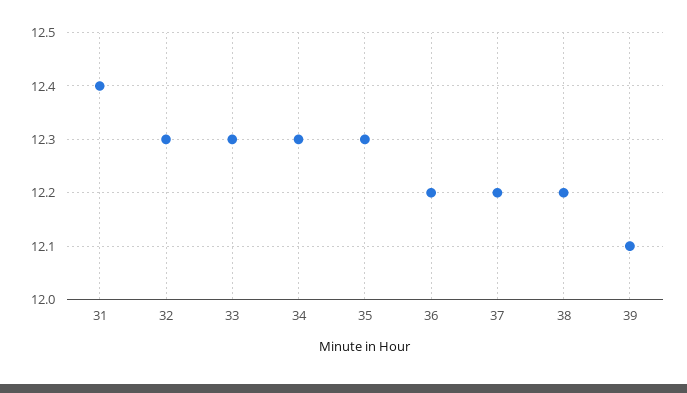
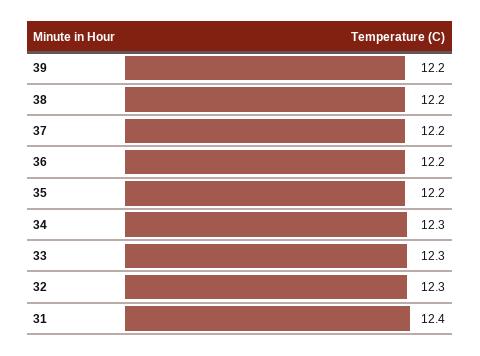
35: 12.3 -> 12.2
39: 12.1 -> 12.2

